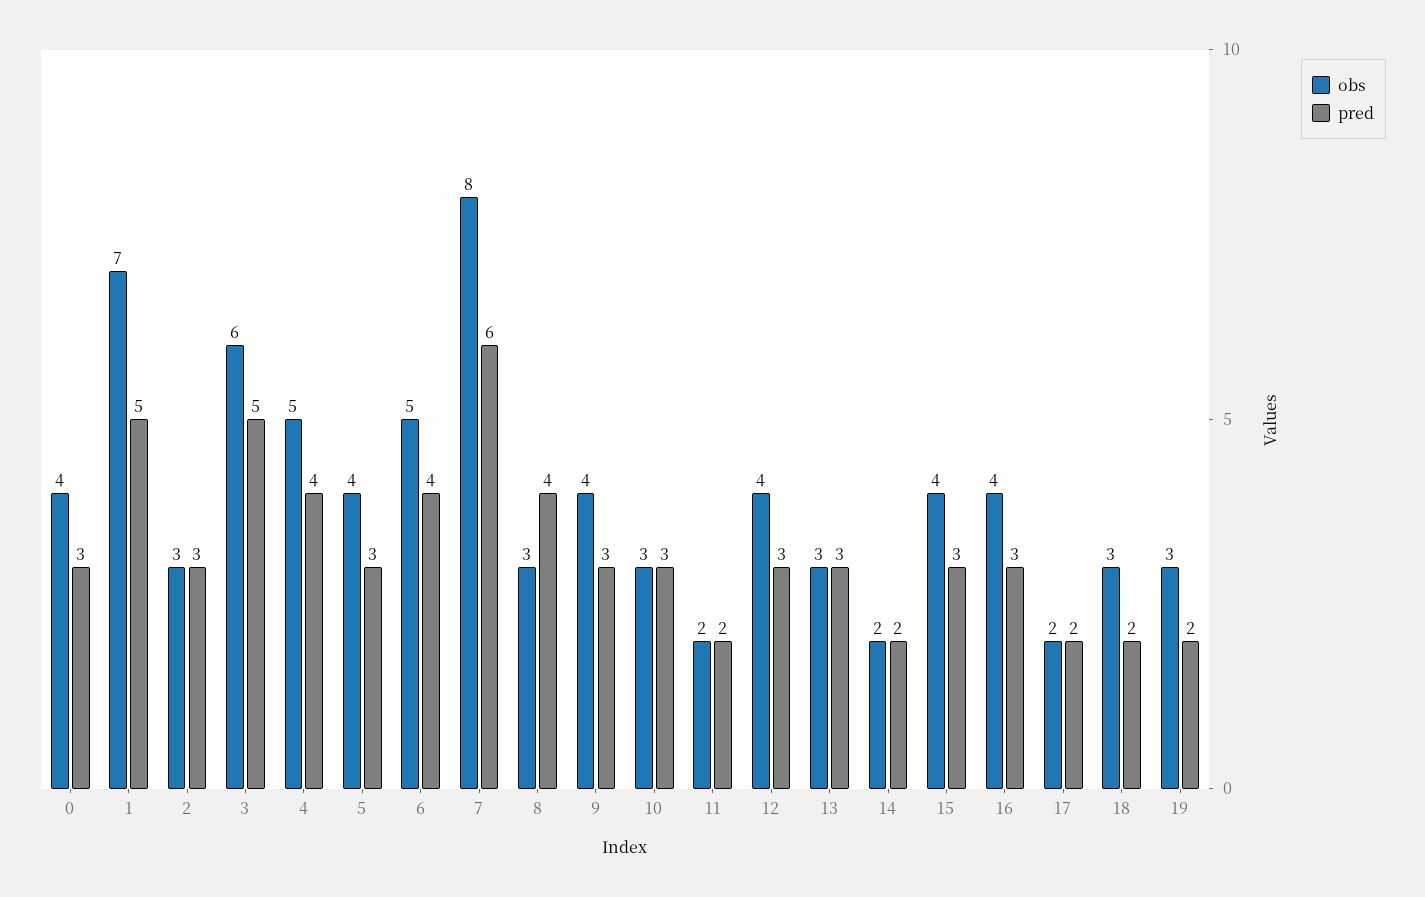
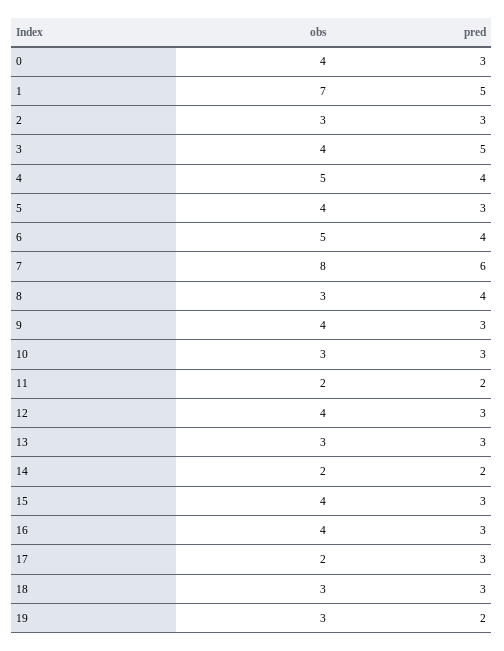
obs, 3: 6 -> 4
pred, 17: 2 -> 3
pred, 18: 2 -> 3

